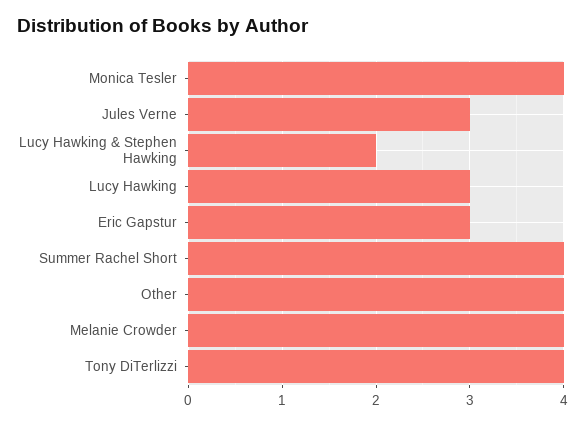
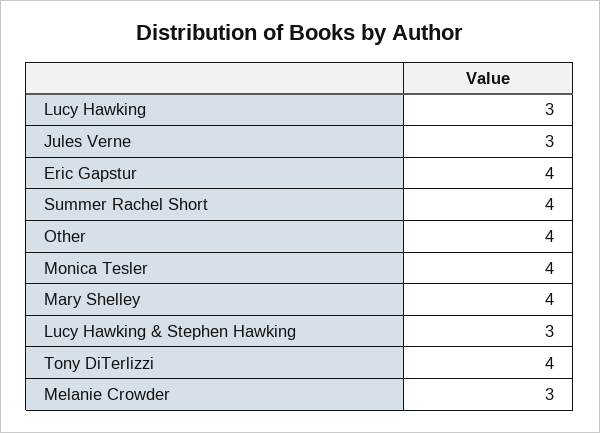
Lucy Hawking & Stephen Hawking: 2 -> 3
Eric Gapstur: 3 -> 4
Melanie Crowder: 4 -> 3
Mary Shelley: none -> 4

